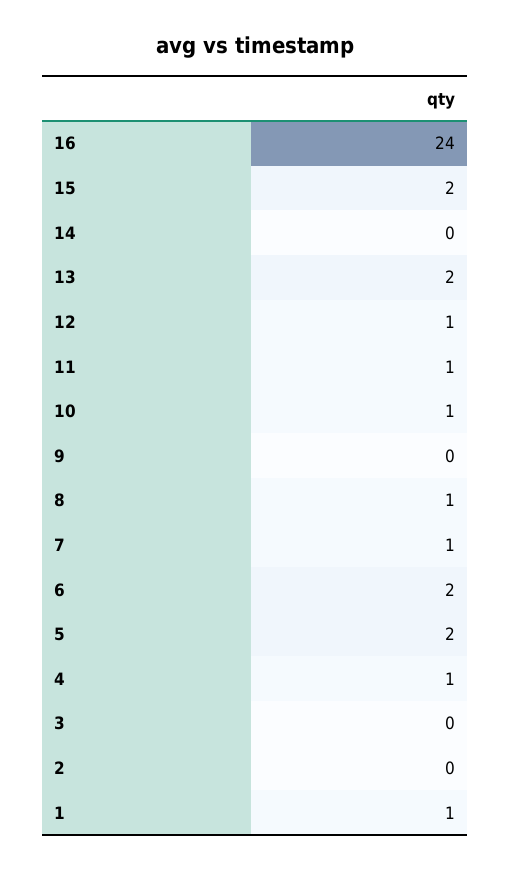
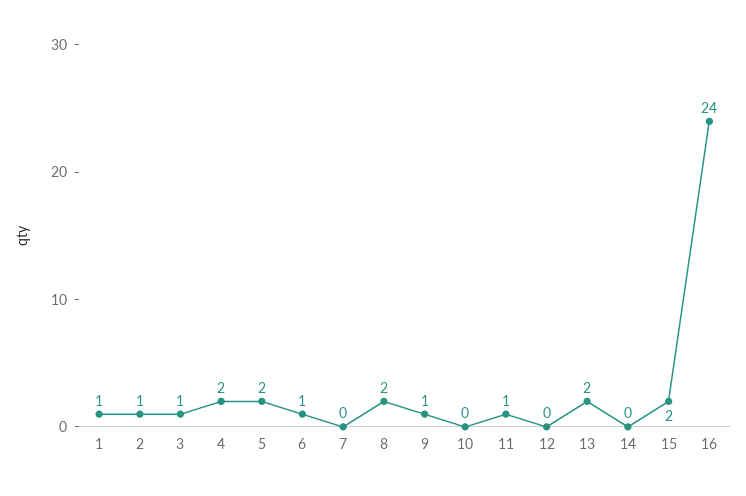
12: 1 -> 0
10: 1 -> 0
9: 0 -> 1
8: 1 -> 2
7: 1 -> 0
6: 2 -> 1
4: 1 -> 2
3: 0 -> 1
2: 0 -> 1

